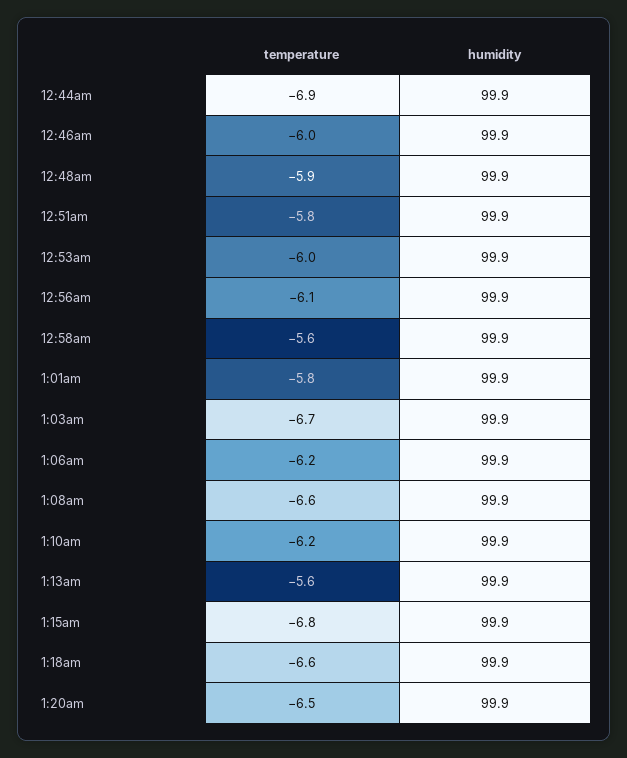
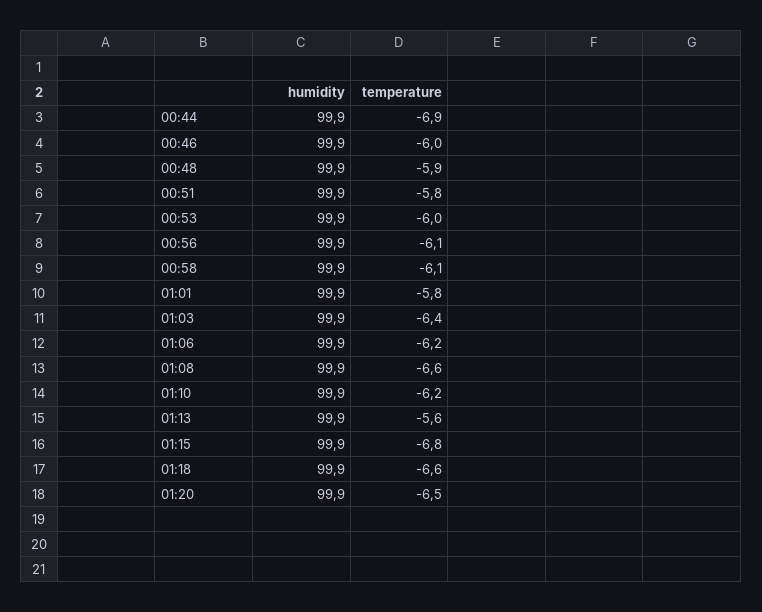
temperature, 12:58am: -5.6 -> -6.1
temperature, 1:03am: -6.7 -> -6.4

